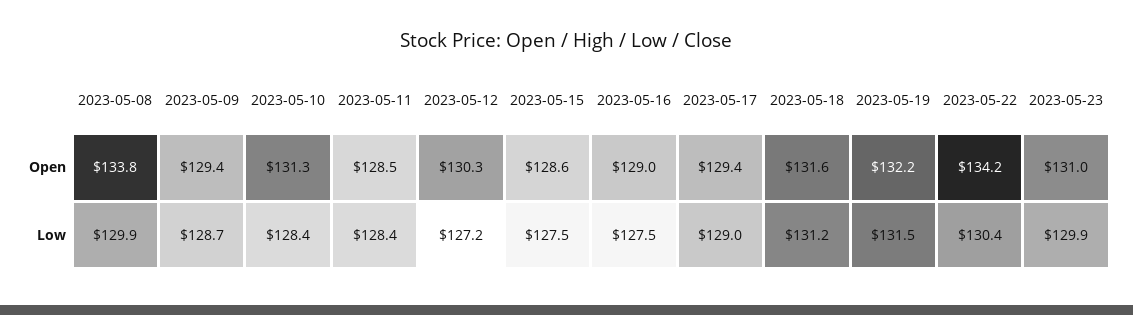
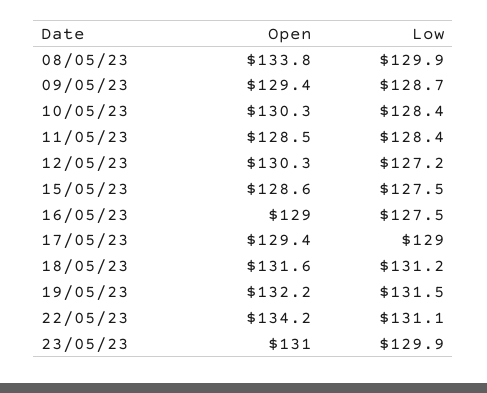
2023-05-10, Open: 131.3 -> 130.3
2023-05-22, Low: 130.4 -> 131.1

